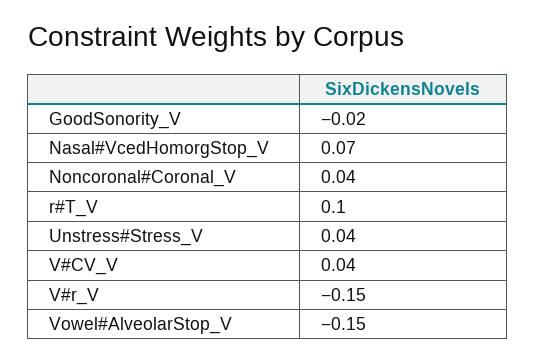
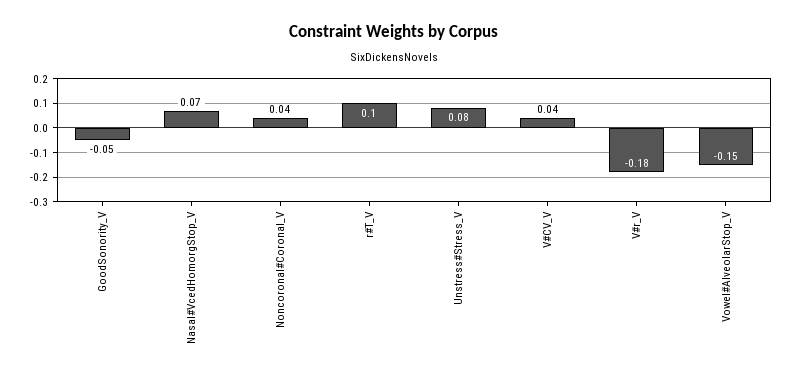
GoodSonority_V: -0.02 -> -0.05
Unstress#Stress_V: 0.04 -> 0.08
V#r_V: -0.15 -> -0.18

